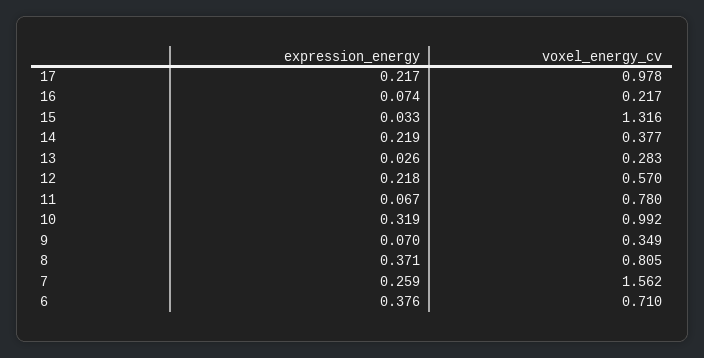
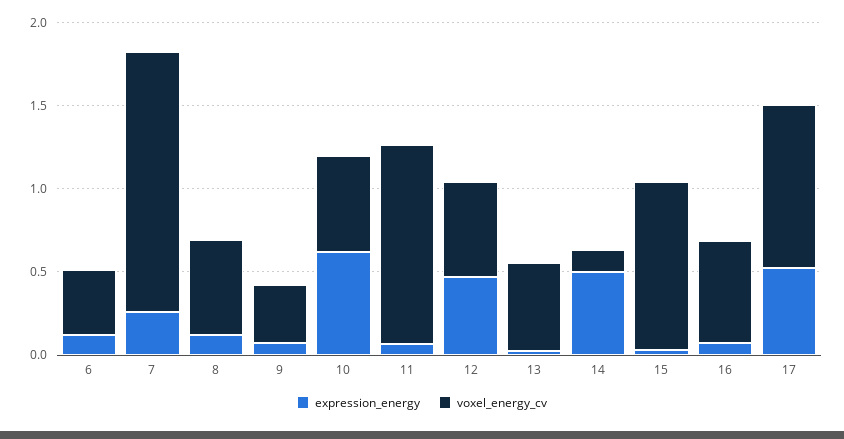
expression_energy, 17: 0.217 -> 0.5
voxel_energy_cv, 16: 0.217 -> 0.6
voxel_energy_cv, 15: 1.316 -> 1
expression_energy, 14: 0.219 -> 0.5
voxel_energy_cv, 14: 0.377 -> 0.1
voxel_energy_cv, 13: 0.283 -> 0.5
expression_energy, 12: 0.218 -> 0.5
voxel_energy_cv, 11: 0.78 -> 1.2
expression_energy, 10: 0.319 -> 0.6
voxel_energy_cv, 10: 0.992 -> 0.6
expression_energy, 8: 0.371 -> 0.1
voxel_energy_cv, 8: 0.805 -> 0.6
expression_energy, 6: 0.376 -> 0.1
voxel_energy_cv, 6: 0.71 -> 0.4

